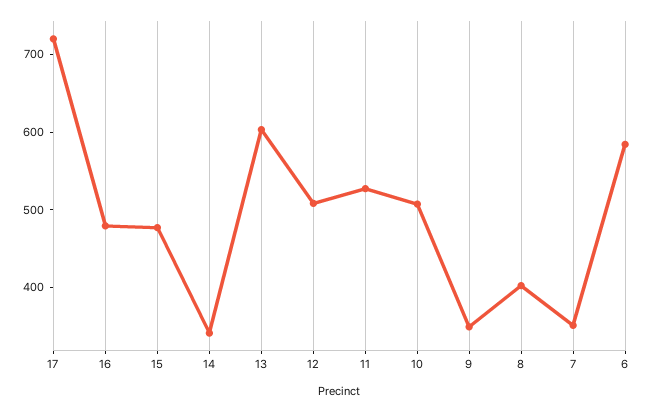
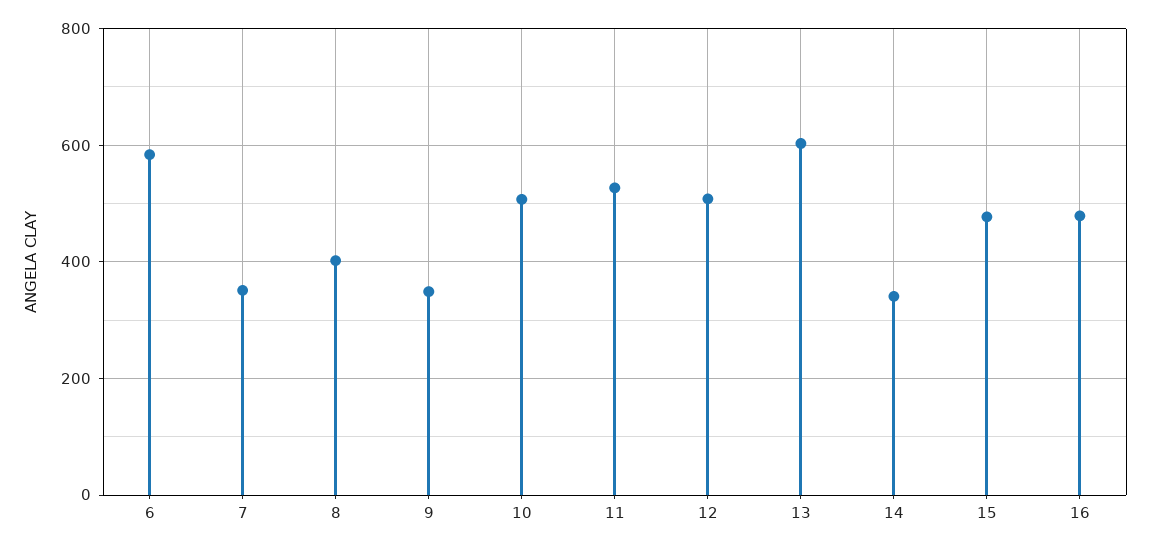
17: 720 -> none

